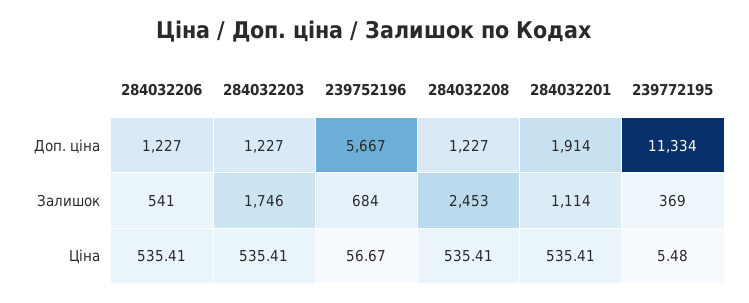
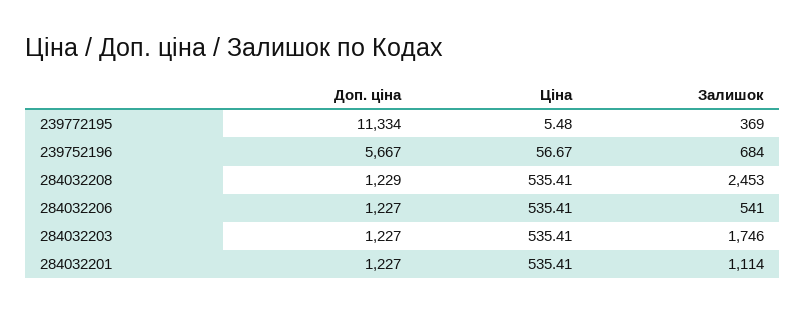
284032208, Доп. ціна: 1227 -> 1229
284032201, Доп. ціна: 1914 -> 1227

